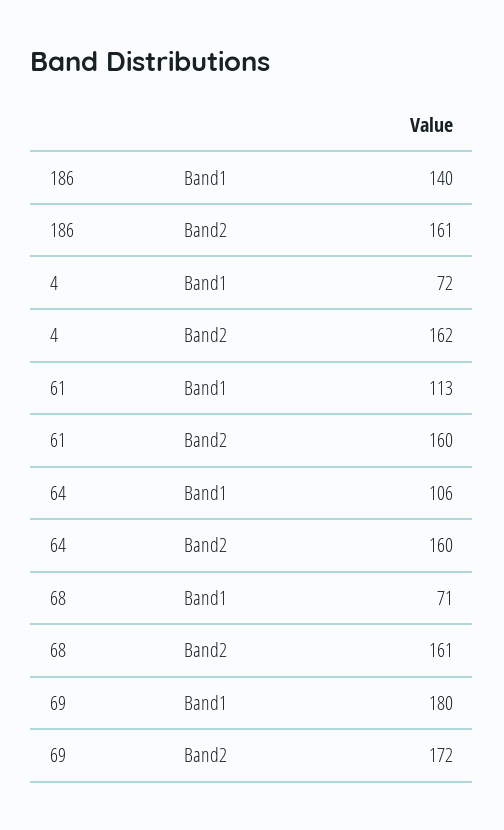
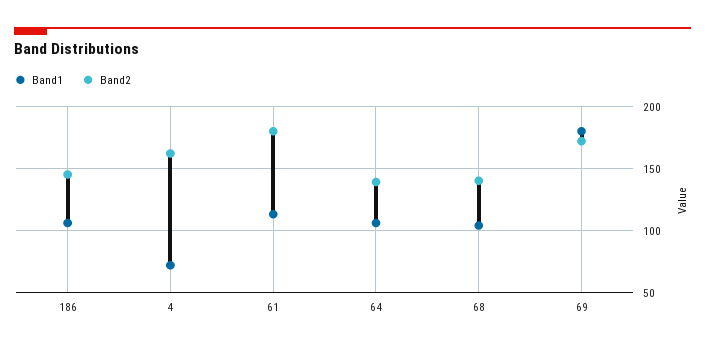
Band1, 186: 140 -> 105
Band2, 186: 161 -> 145
Band2, 61: 160 -> 180
Band2, 64: 160 -> 140
Band1, 68: 71 -> 105
Band2, 68: 161 -> 140

